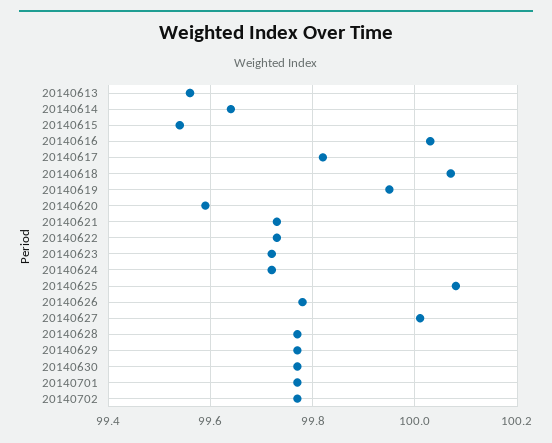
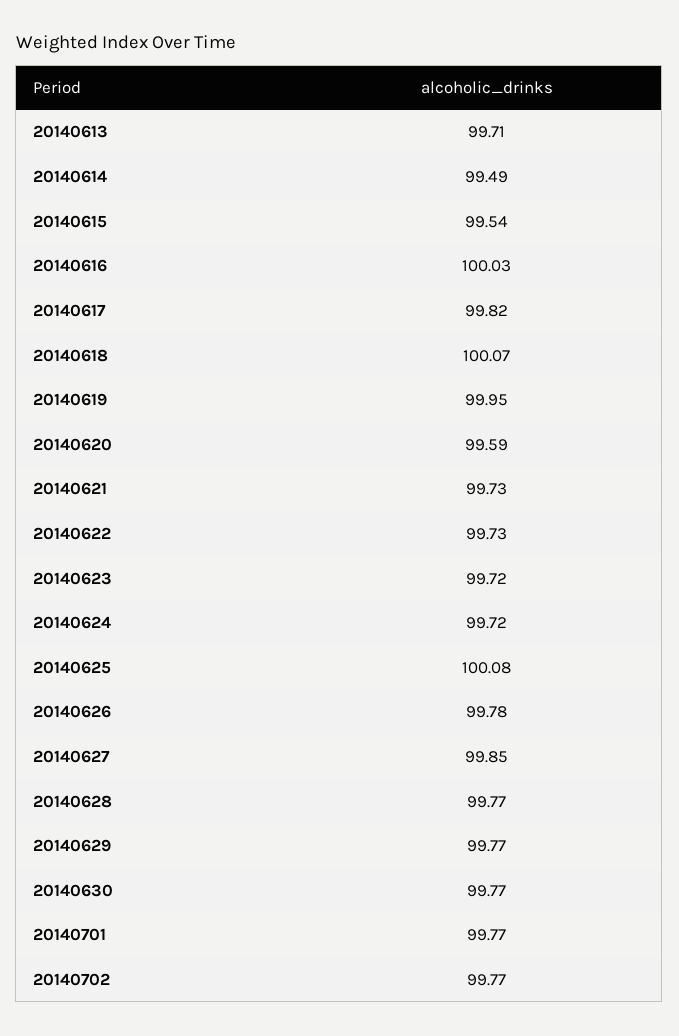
20140613: 99.55 -> 99.71
20140614: 99.65 -> 99.49
20140627: 100 -> 99.85

